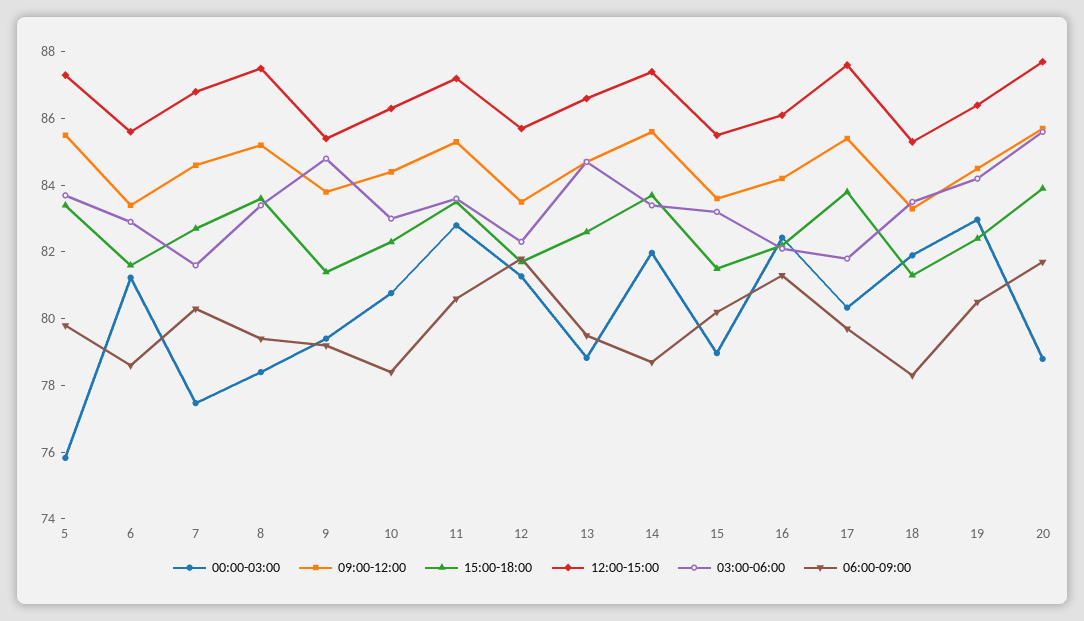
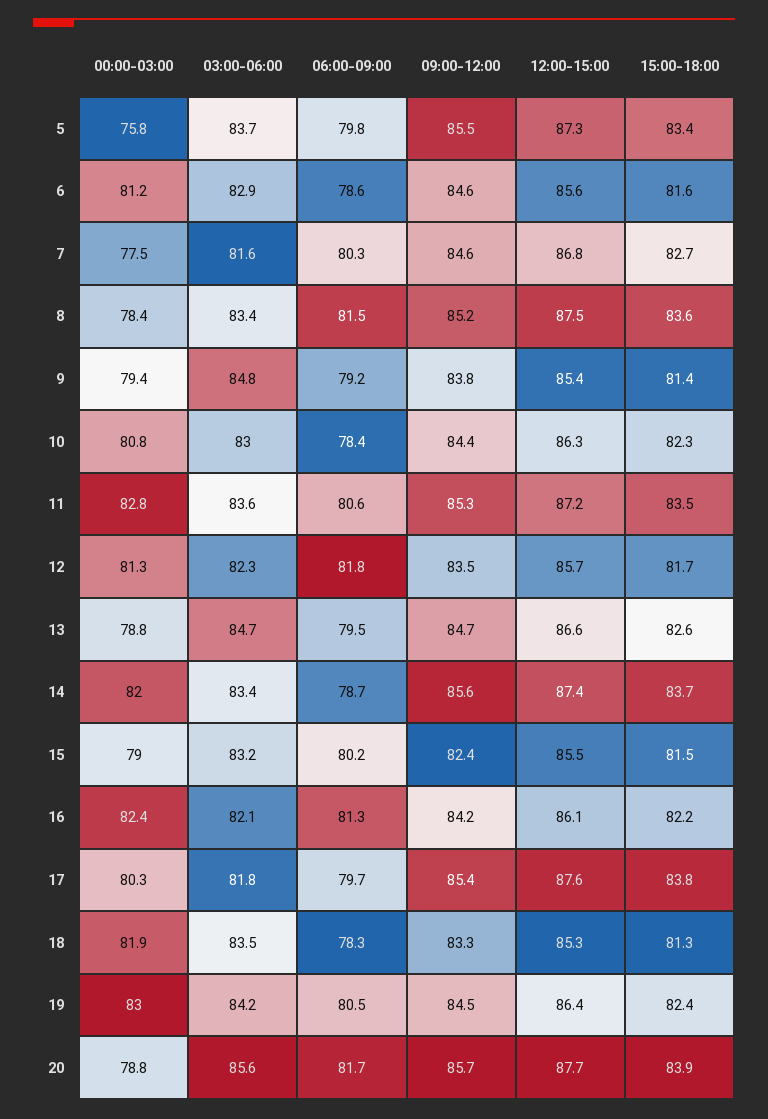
09:00-12:00, 6: 83.5 -> 84.6
06:00-09:00, 8: 79.5 -> 81.5
09:00-12:00, 15: 83.5 -> 82.4

